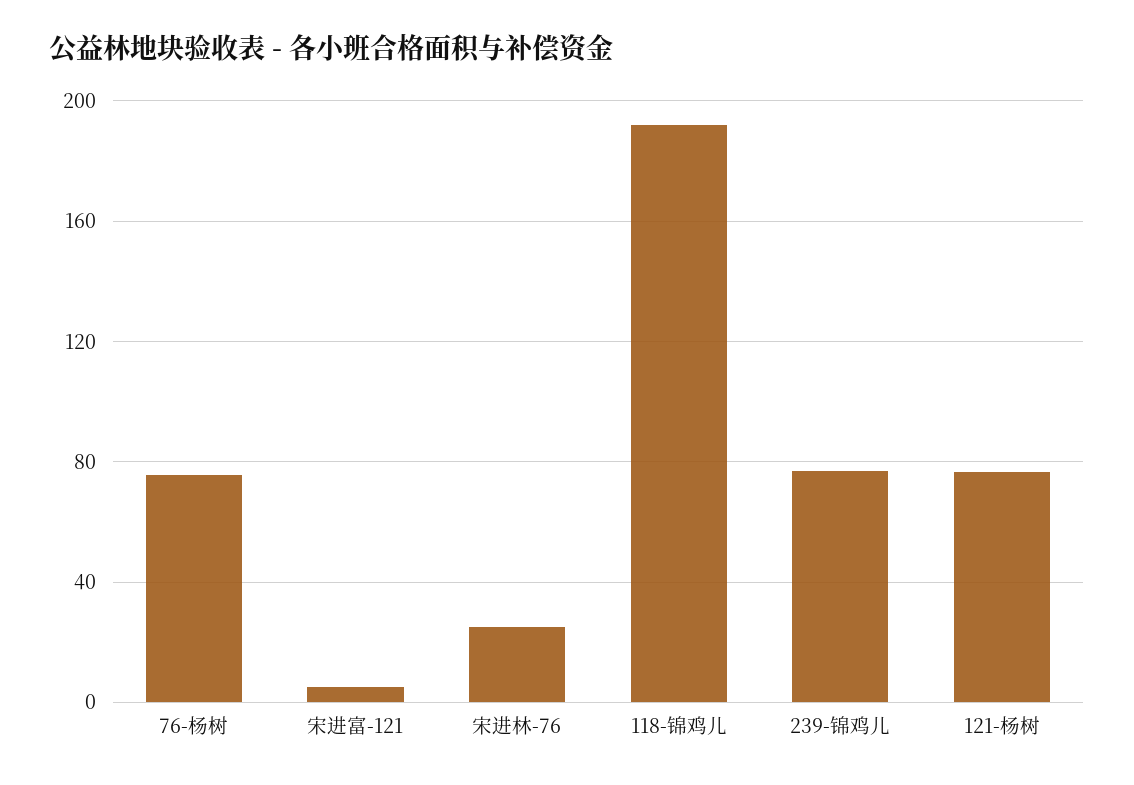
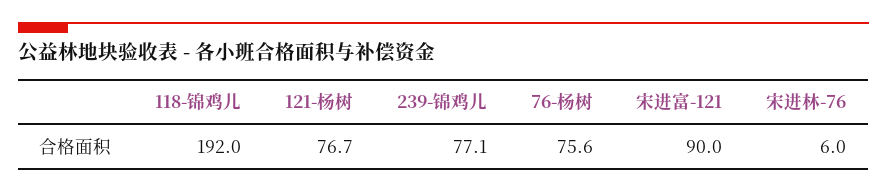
宋进富-121: 5 -> 90
宋进林-76: 25 -> 6

